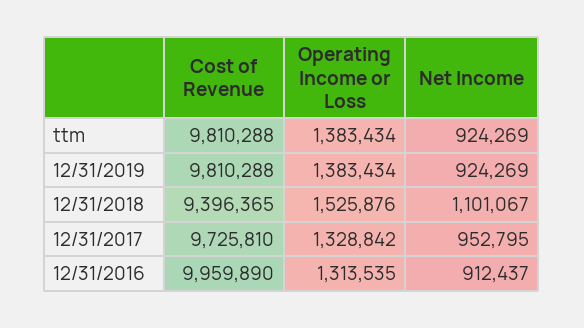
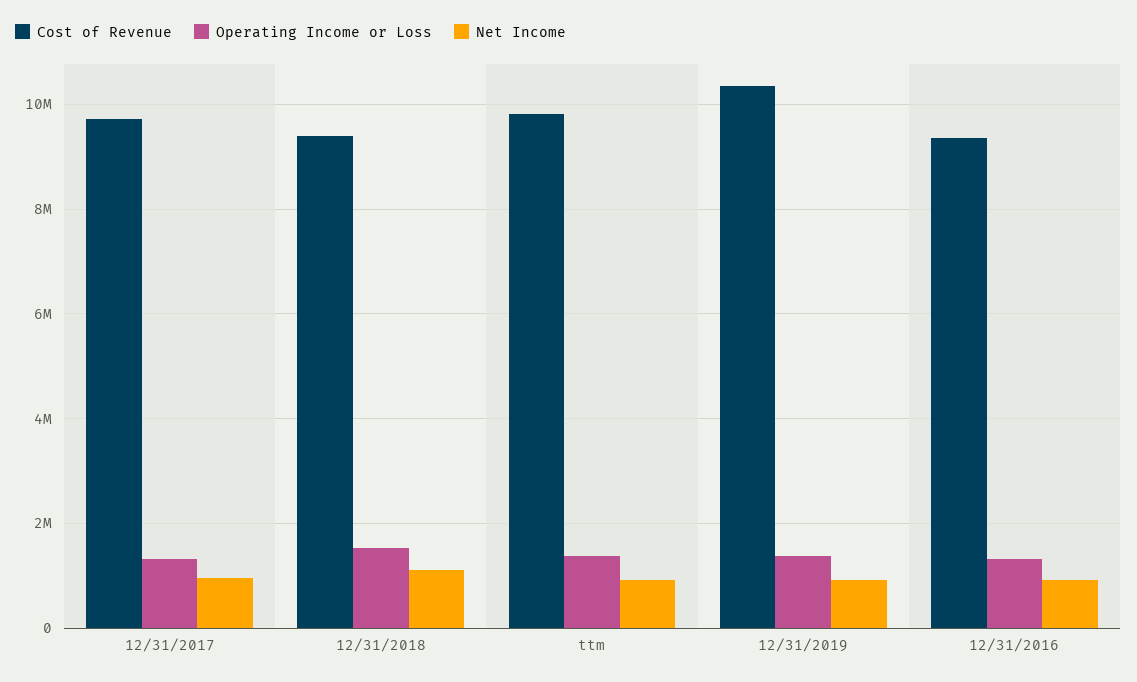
Cost of Revenue, 12/31/2019: 9810288 -> 10400000
Cost of Revenue, 12/31/2016: 9959890 -> 9400000

